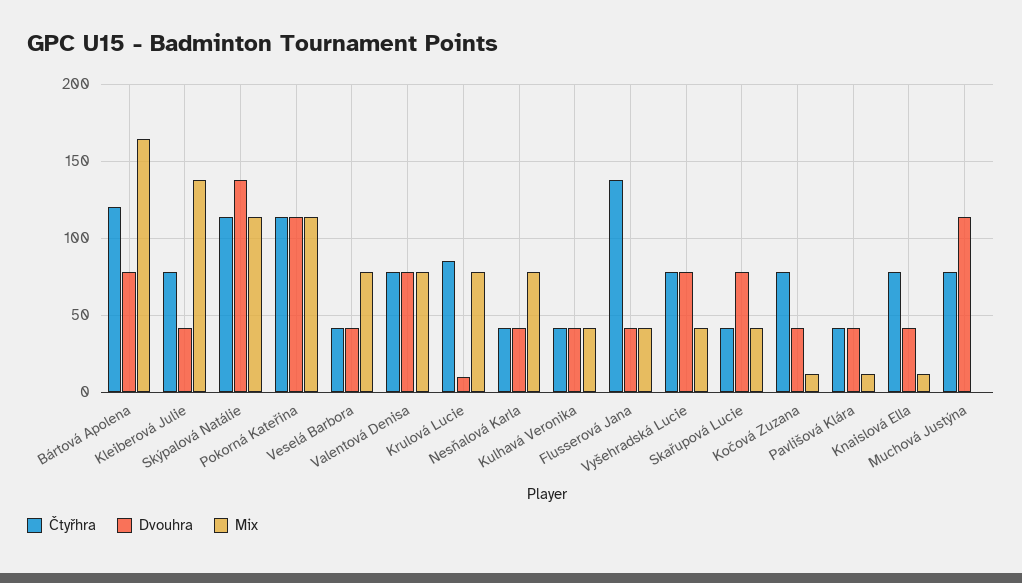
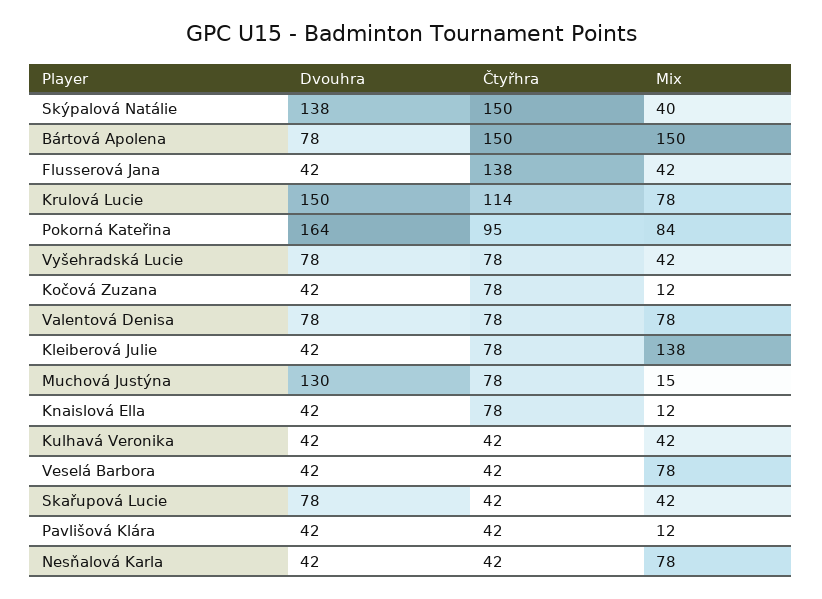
Čtyřhra, Bártová Apolena: 120 -> 150
Mix, Bártová Apolena: 165 -> 150
Čtyřhra, Skýpalová Natálie: 115 -> 150
Mix, Skýpalová Natálie: 115 -> 40
Čtyřhra, Pokorná Kateřina: 115 -> 95
Dvouhra, Pokorná Kateřina: 115 -> 164
Mix, Pokorná Kateřina: 115 -> 84
Čtyřhra, Krulová Lucie: 85 -> 114
Dvouhra, Krulová Lucie: 10 -> 150
Dvouhra, Muchová Justýna: 115 -> 130
Mix, Muchová Justýna: 0 -> 15

